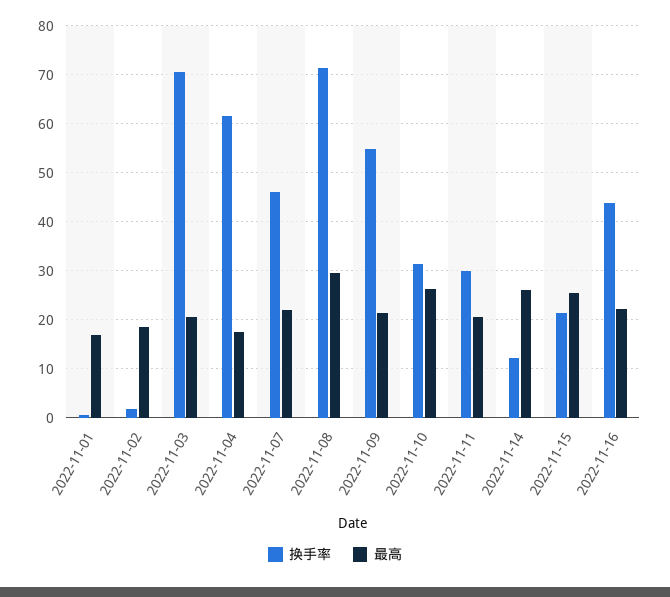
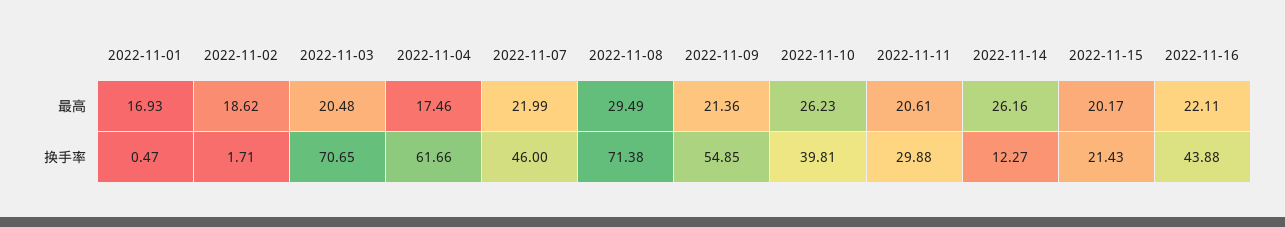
换手率, 2022-11-10: 32 -> 39.81
最高, 2022-11-15: 26 -> 20.17

